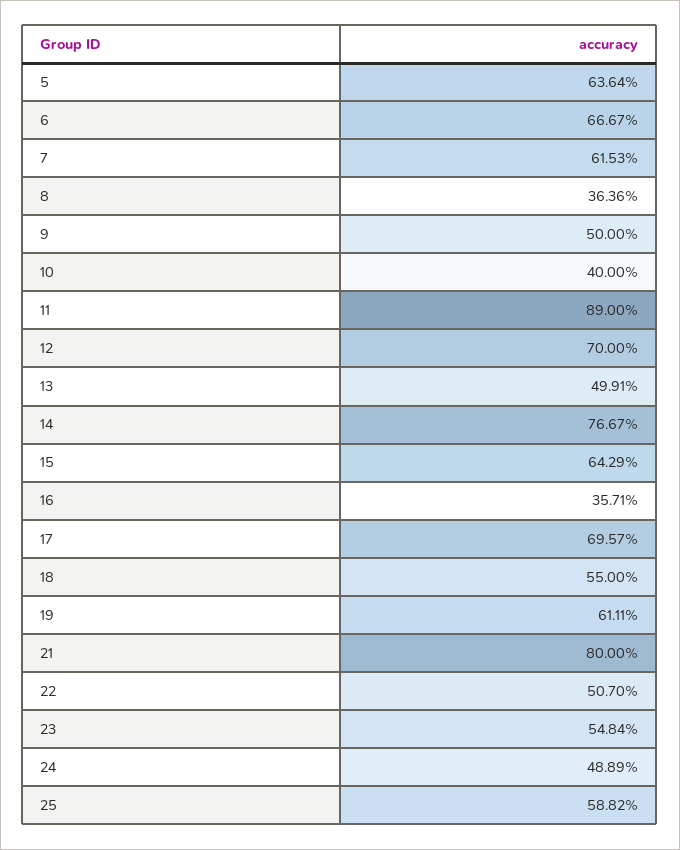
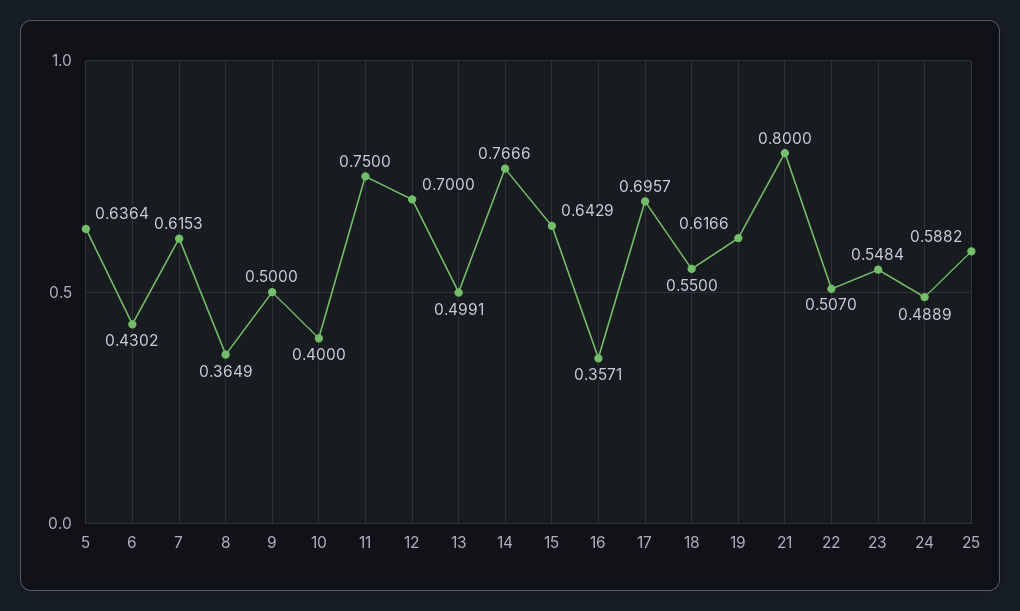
6: 0.6667 -> 0.4302
8: 0.3636 -> 0.3649
11: 0.89 -> 0.75
14: 0.7667 -> 0.7666
19: 0.6111 -> 0.6166

